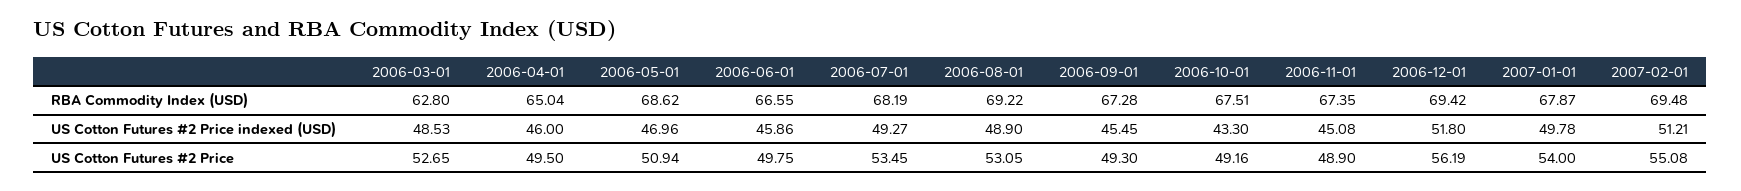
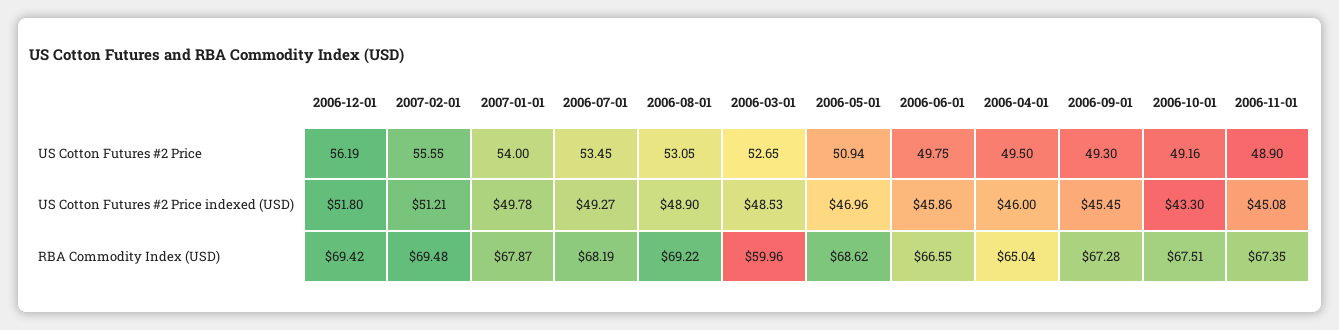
2006-03-01, RBA Commodity Index (USD): 62.8 -> 59.96
2007-02-01, US Cotton Futures #2 Price: 55.08 -> 55.55

